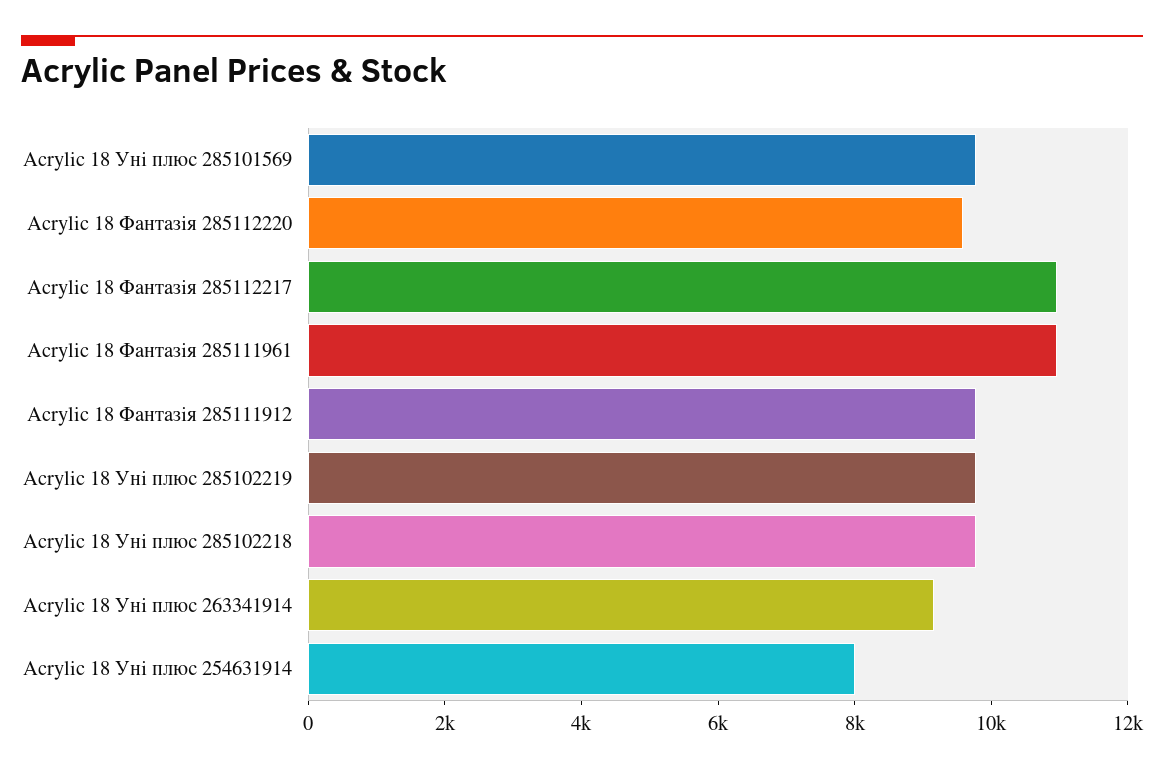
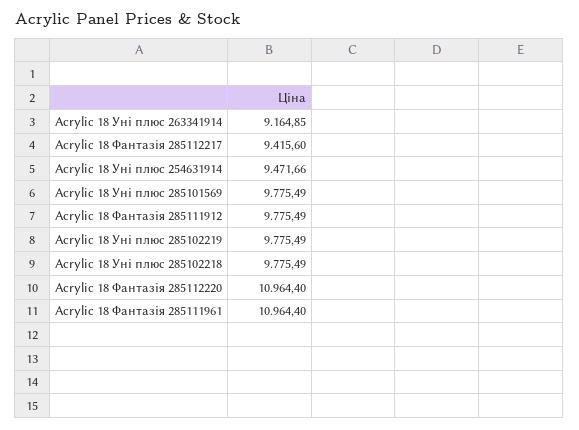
Acrylic 18 Фантазія 285112220: 9500 -> 10964.4
Acrylic 18 Фантазія 285112217: 11000 -> 9415.6
Acrylic 18 Уні плюс 254631914: 8000 -> 9471.66

